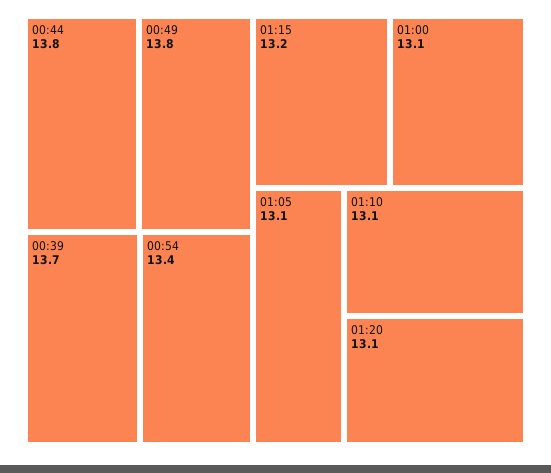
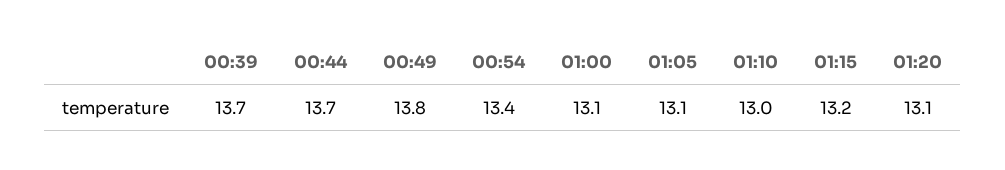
00:44: 13.8 -> 13.7
01:10: 13.1 -> 13

